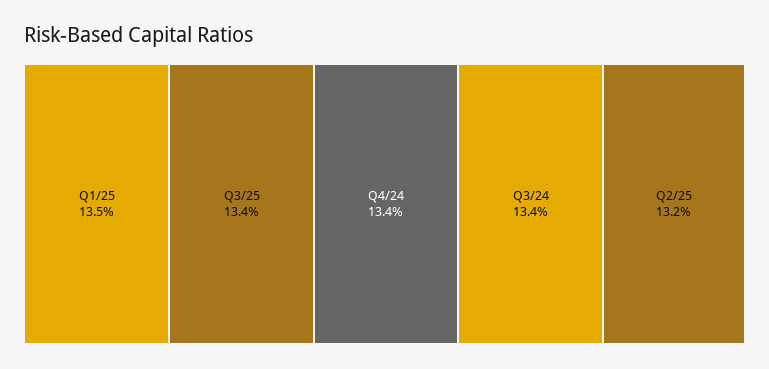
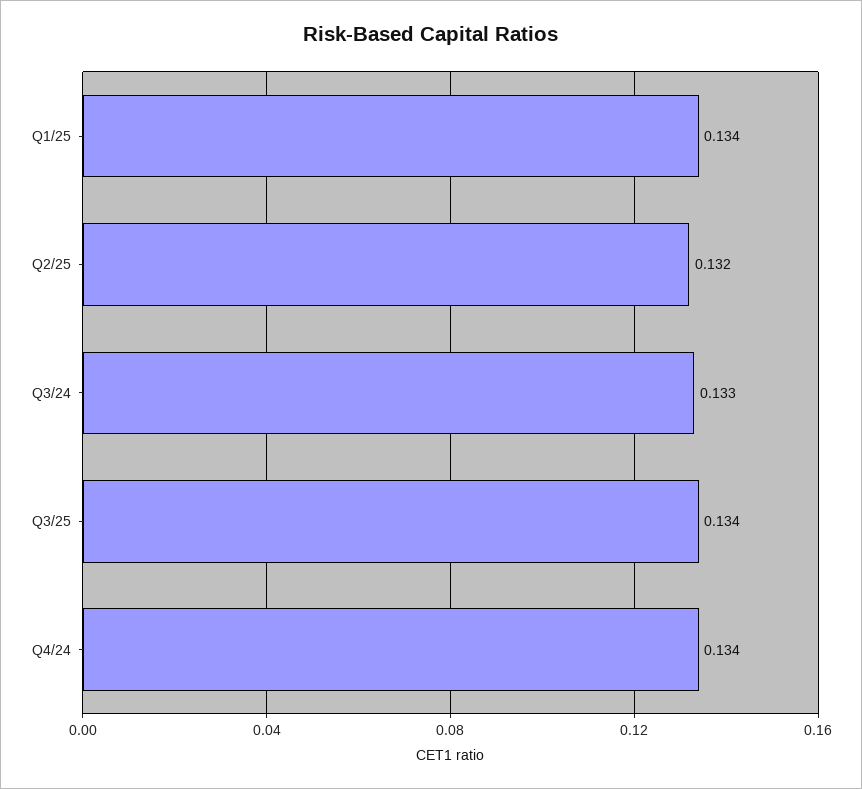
Q1/25: 0.135 -> 0.134
Q3/24: 0.134 -> 0.133

